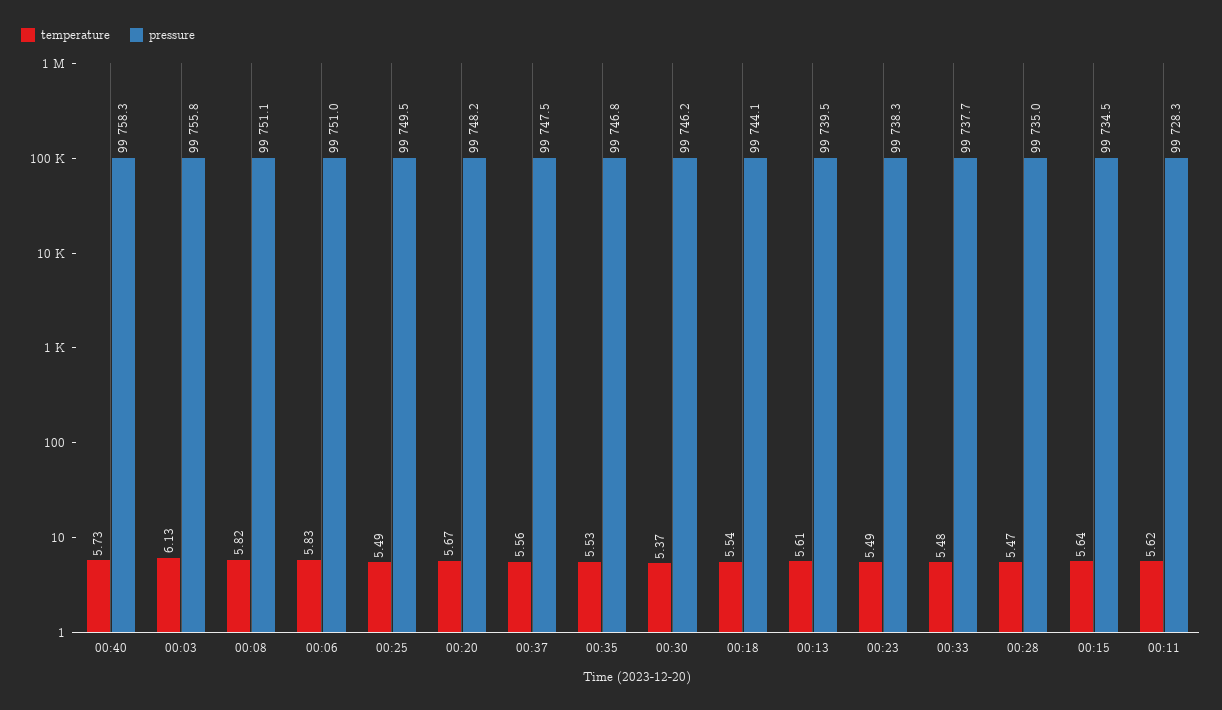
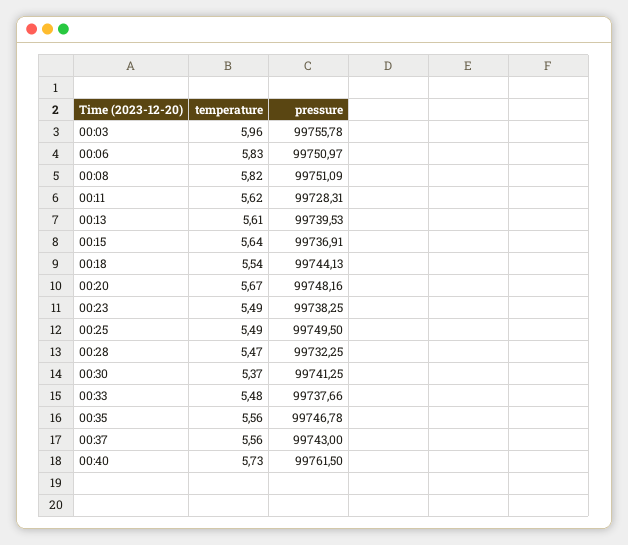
pressure, 00:40: 99758.3 -> 99761.5
temperature, 00:03: 6.13 -> 5.96
pressure, 00:37: 99747.5 -> 99743
temperature, 00:35: 5.53 -> 5.56
pressure, 00:30: 99746.2 -> 99741.25
pressure, 00:28: 99735 -> 99732.25
pressure, 00:15: 99734.5 -> 99736.91

